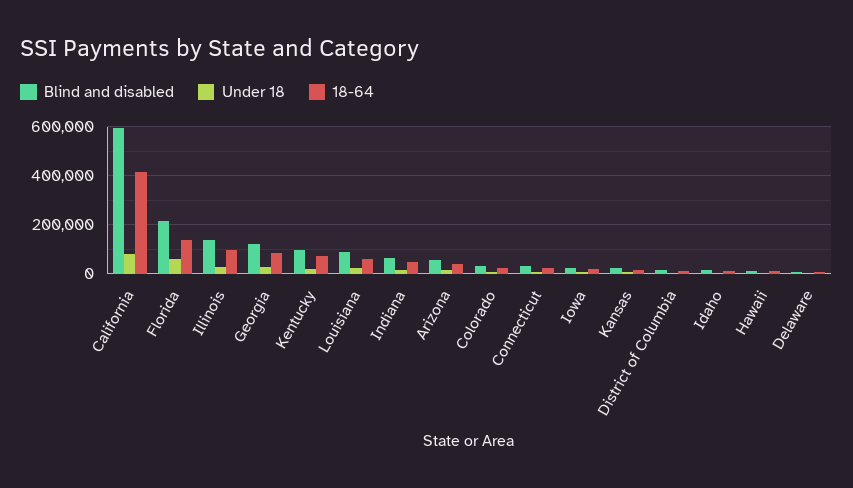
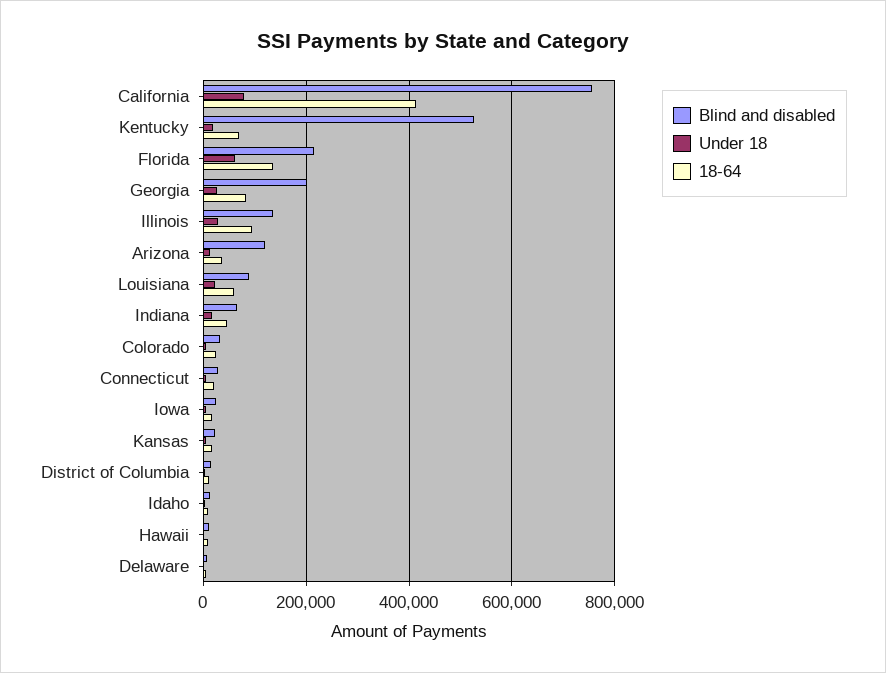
Blind and disabled, California: 600000 -> 760000
Blind and disabled, Georgia: 125000 -> 200000
Blind and disabled, Kentucky: 100000 -> 520000
Blind and disabled, Arizona: 50000 -> 120000

